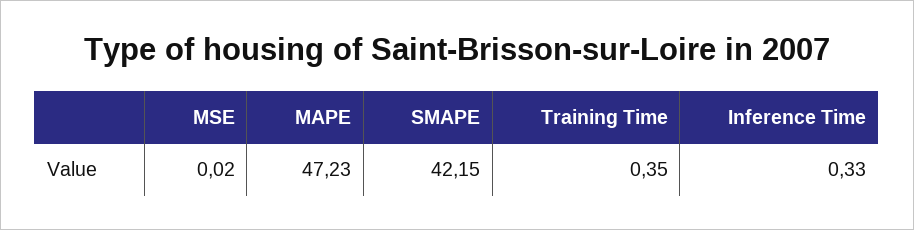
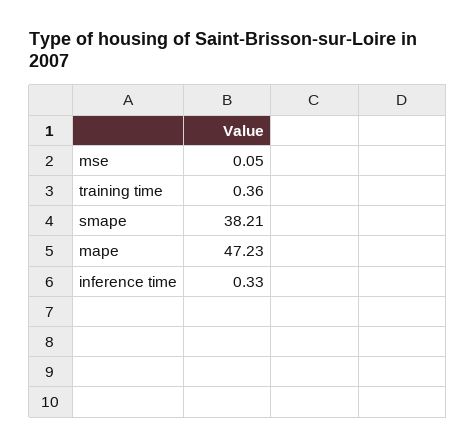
MSE: 0.02 -> 0.05
SMAPE: 42.15 -> 38.21
Training Time: 0.35 -> 0.36

